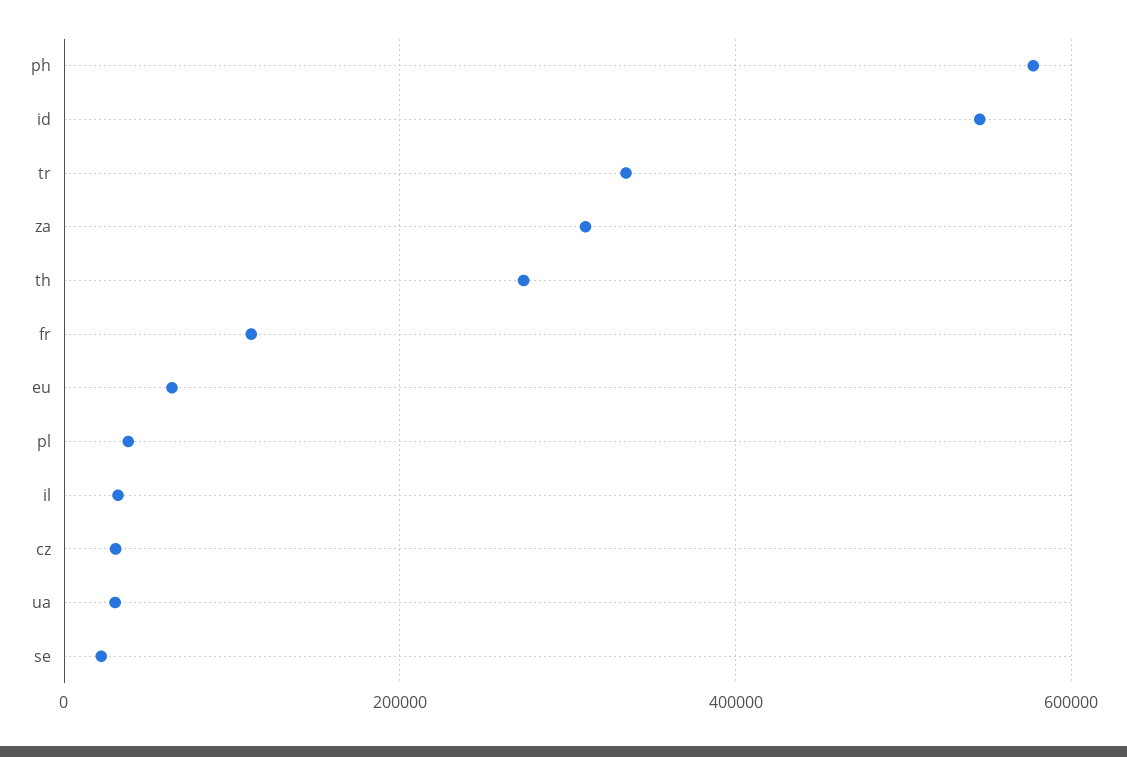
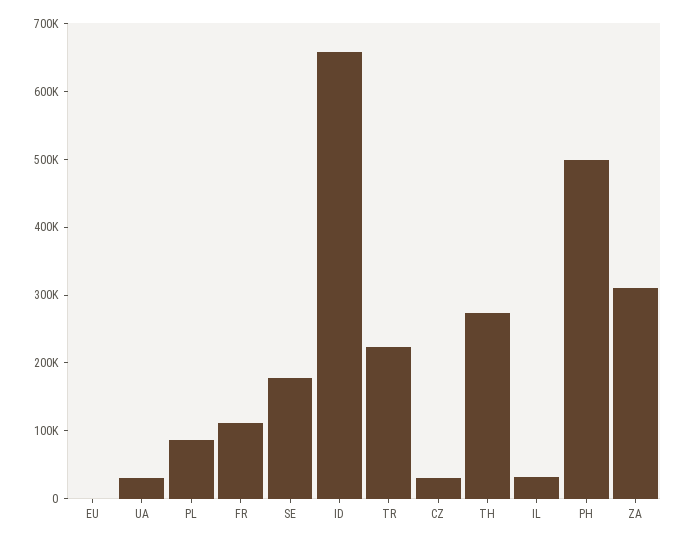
ph: 580000 -> 500000
id: 540000 -> 660000
tr: 340000 -> 220000
eu: 60000 -> 0
pl: 40000 -> 80000
se: 20000 -> 180000

